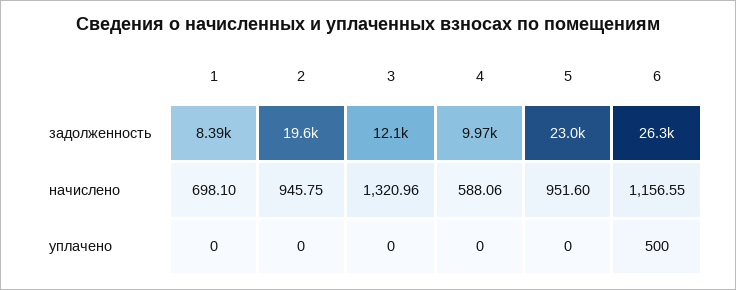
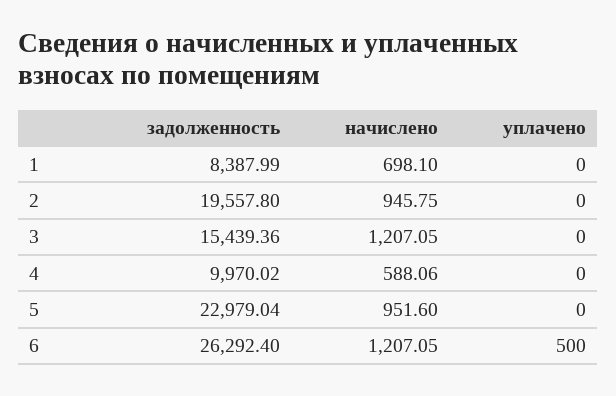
3, задолженность: 12100 -> 15439.36
3, начислено: 1320.96 -> 1207.05
6, начислено: 1156.55 -> 1207.05

